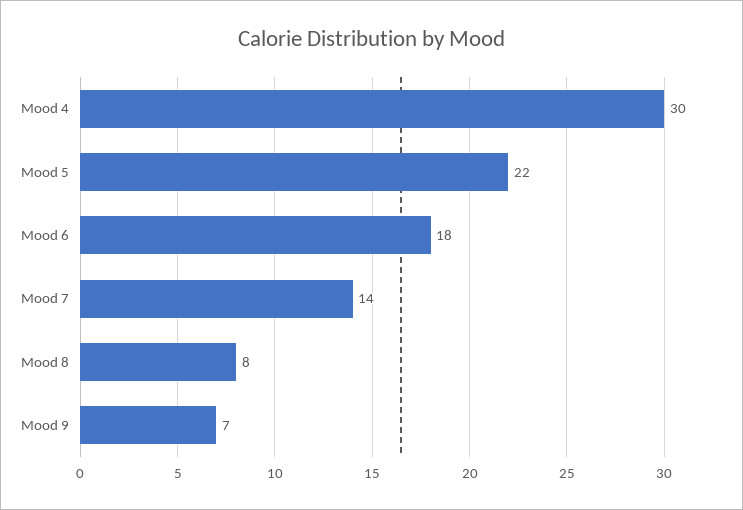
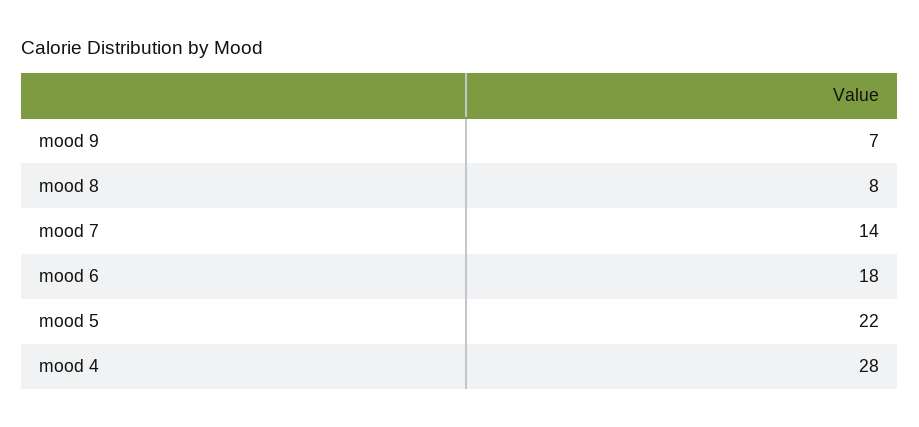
Mood 4: 30 -> 28

